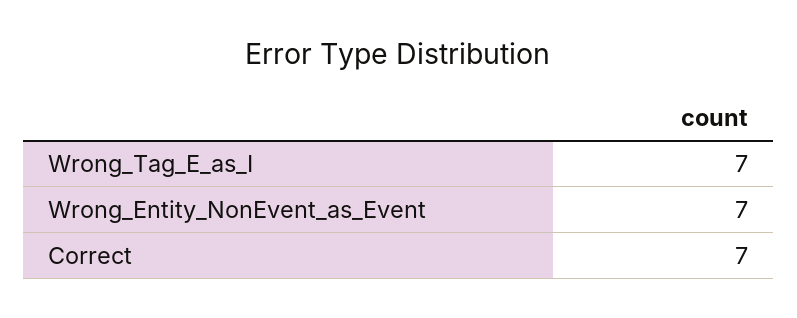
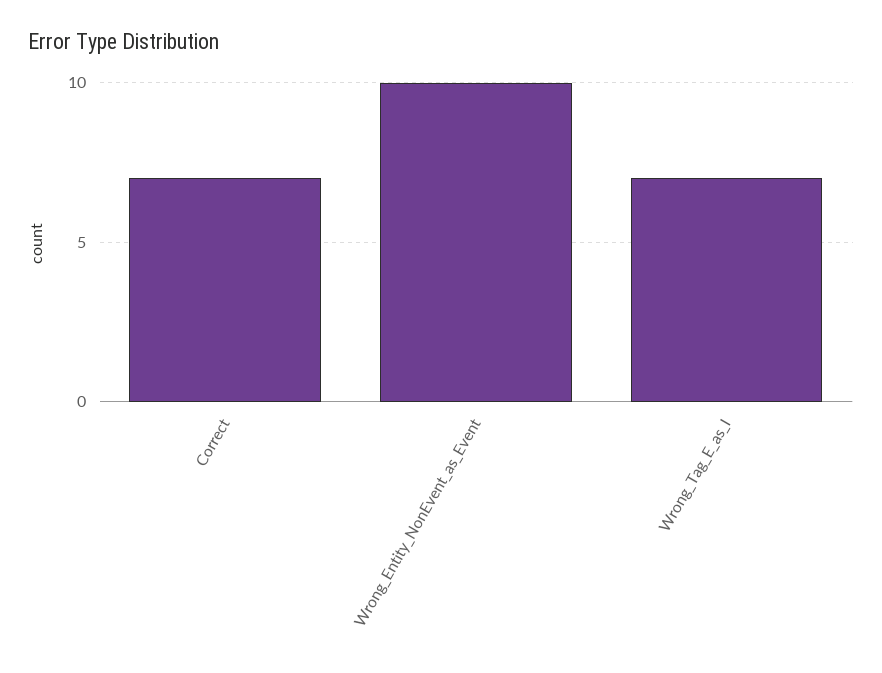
Wrong_Entity_NonEvent_as_Event: 7 -> 10

